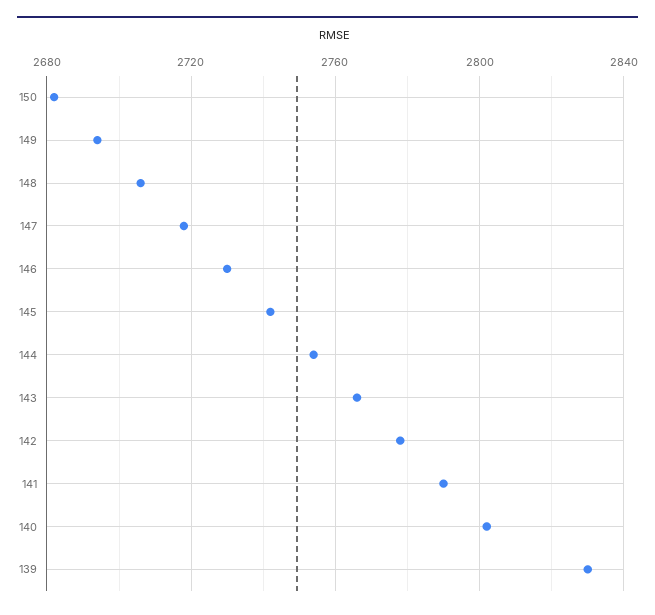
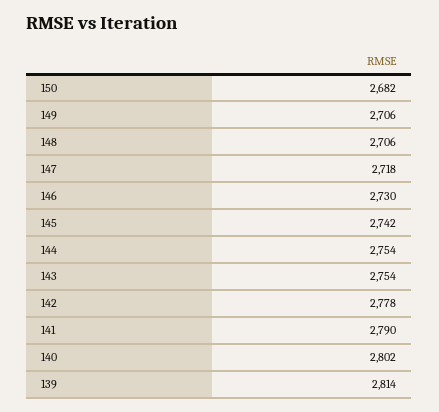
149: 2695 -> 2706
143: 2765 -> 2754
139: 2830 -> 2814

